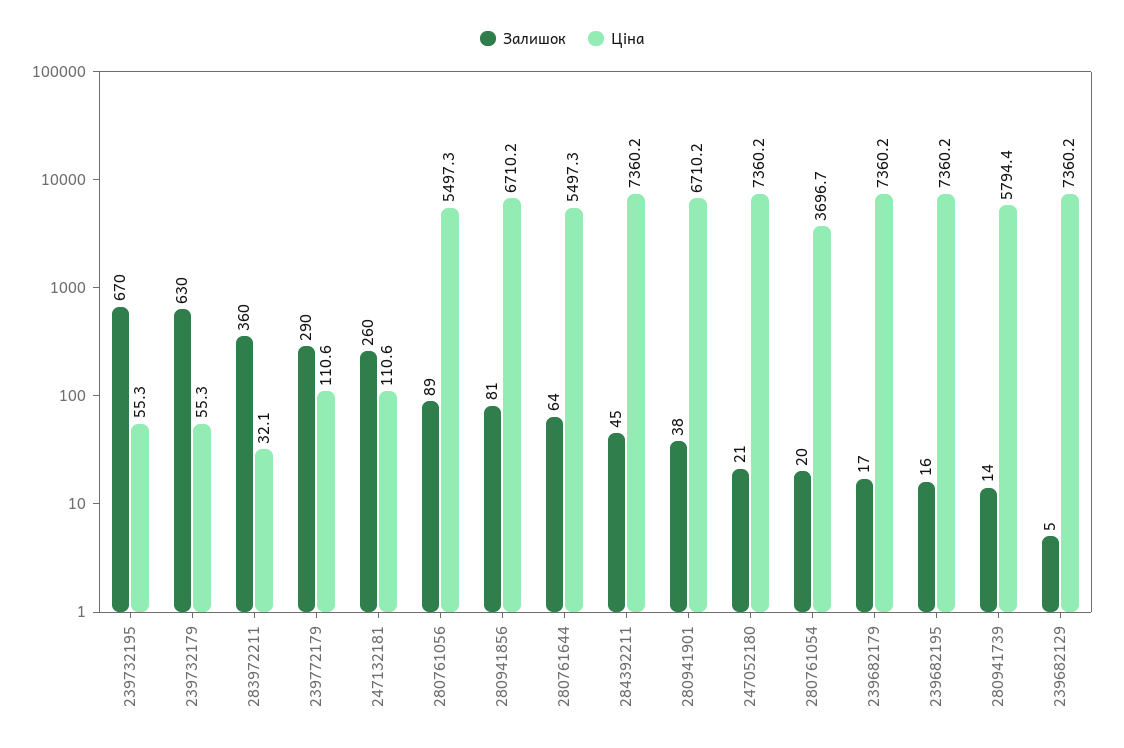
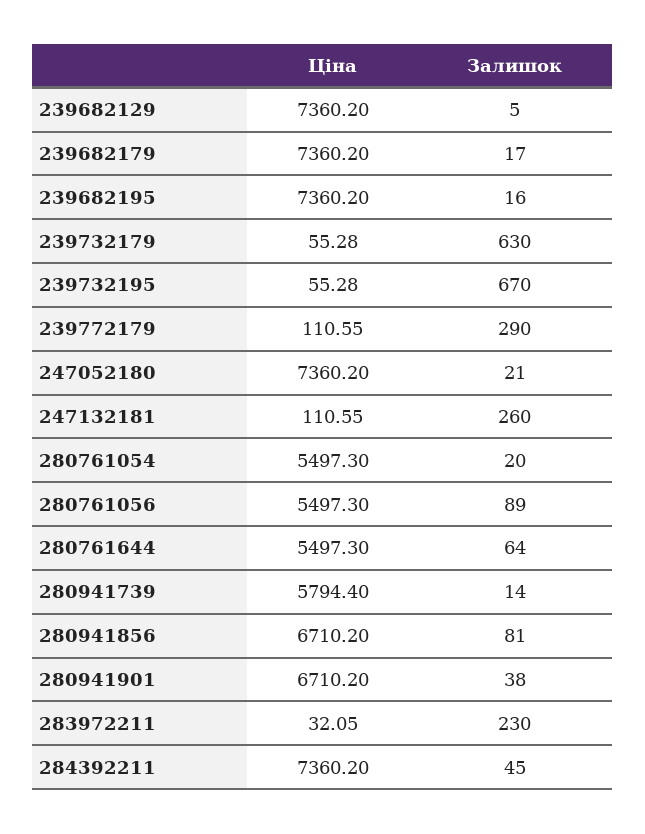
Залишок, 283972211: 360 -> 230
Ціна, 280761054: 3696.7 -> 5497.3

